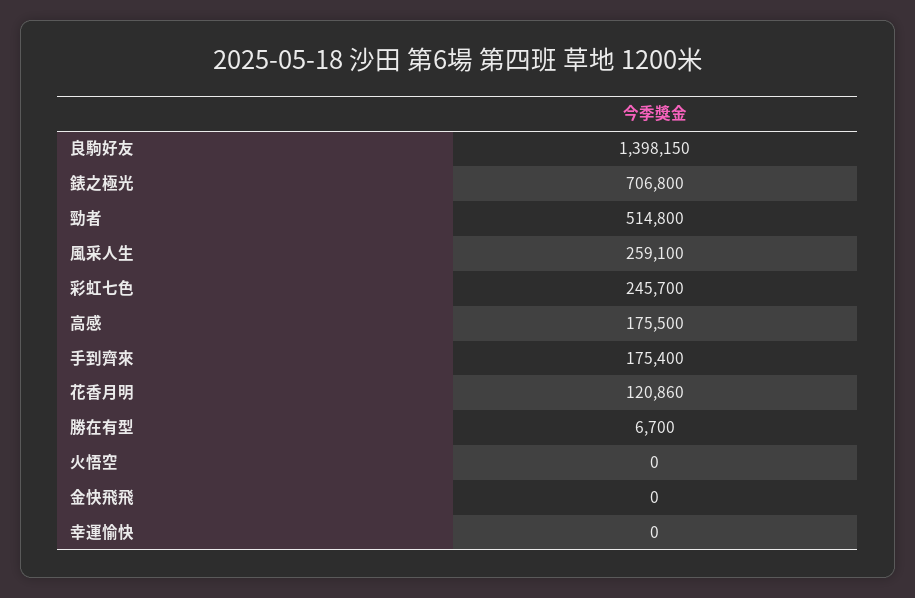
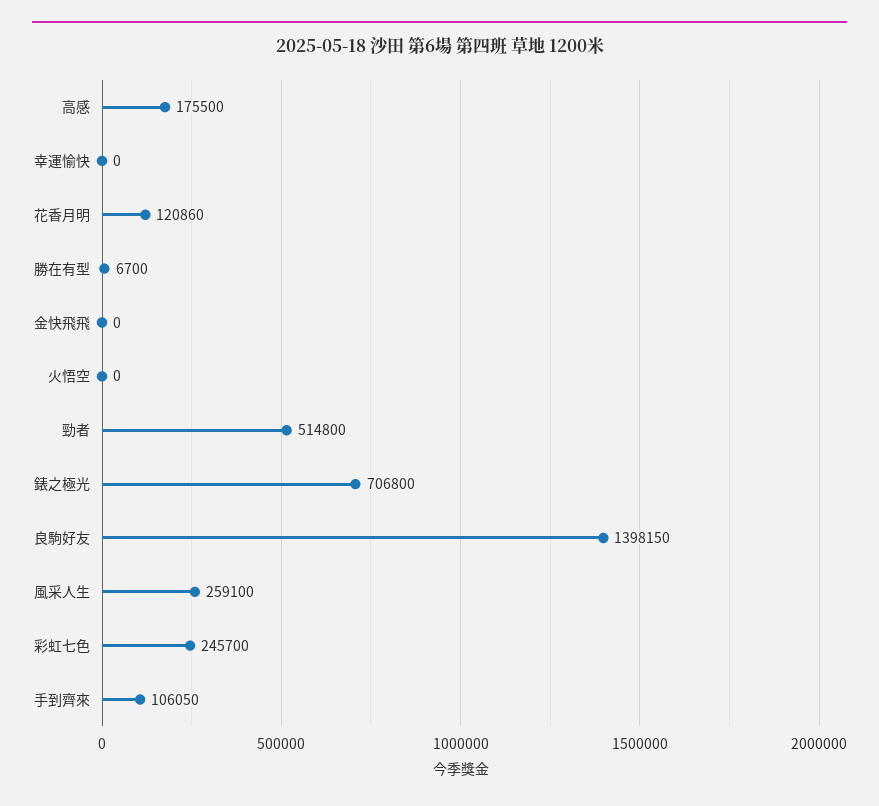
手到齊來: 175400 -> 106050

